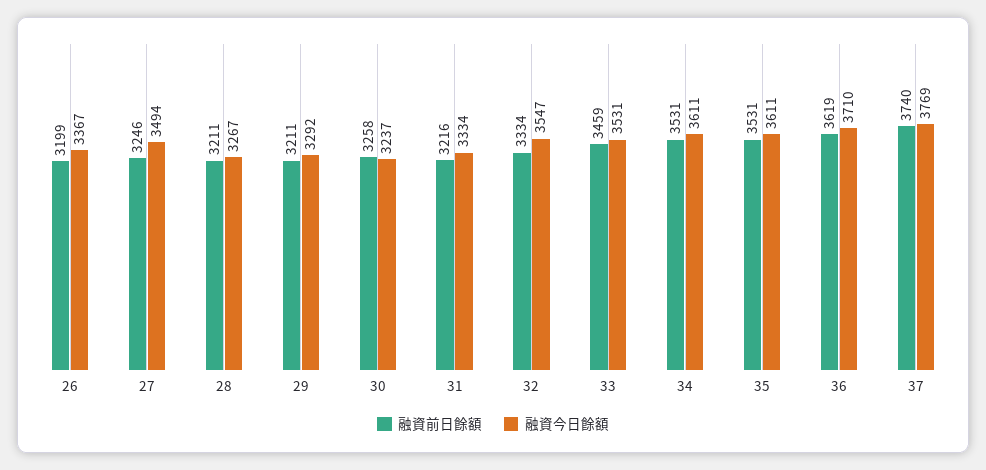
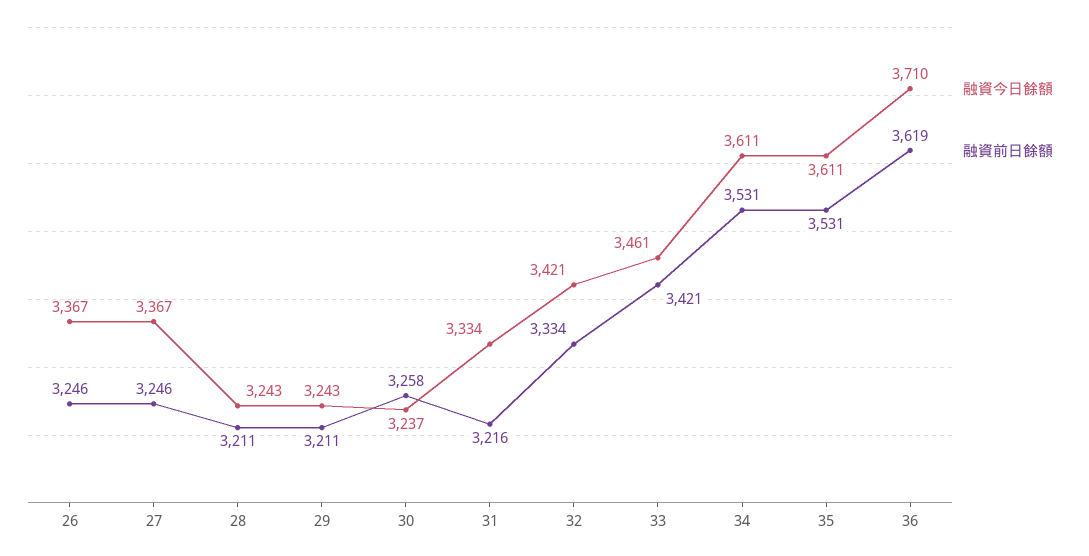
融資前日餘額, 26: 3199 -> 3246
融資今日餘額, 27: 3494 -> 3367
融資今日餘額, 28: 3267 -> 3243
融資今日餘額, 29: 3292 -> 3243
融資今日餘額, 32: 3547 -> 3421
融資前日餘額, 33: 3459 -> 3421
融資今日餘額, 33: 3531 -> 3461
融資前日餘額, 37: 3740 -> none
融資今日餘額, 37: 3769 -> none

